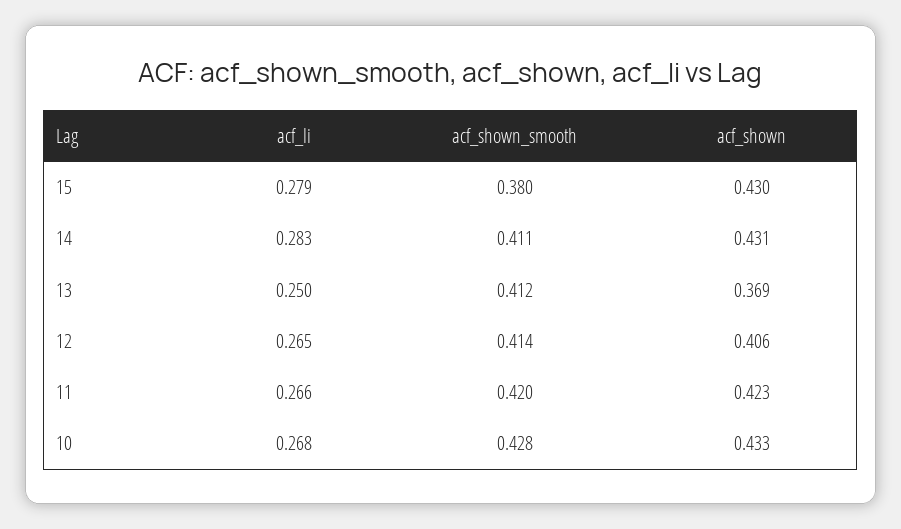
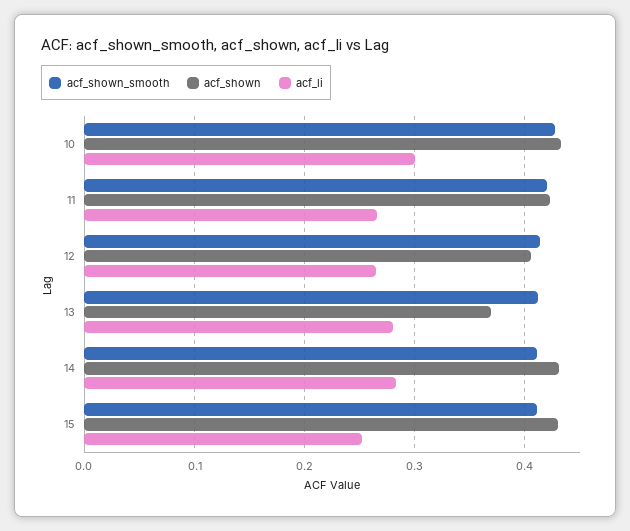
acf_li, 15: 0.279 -> 0.25
acf_shown_smooth, 15: 0.38 -> 0.41
acf_li, 13: 0.25 -> 0.28
acf_li, 10: 0.268 -> 0.3

